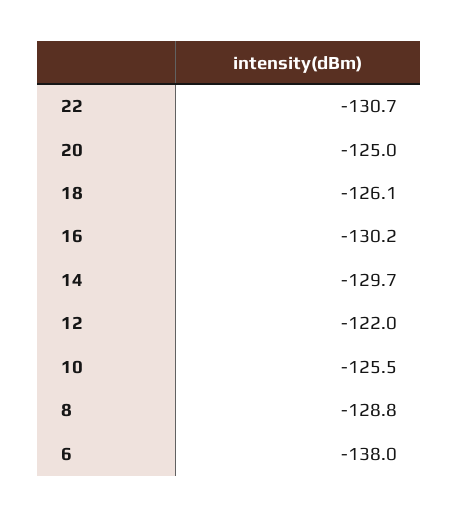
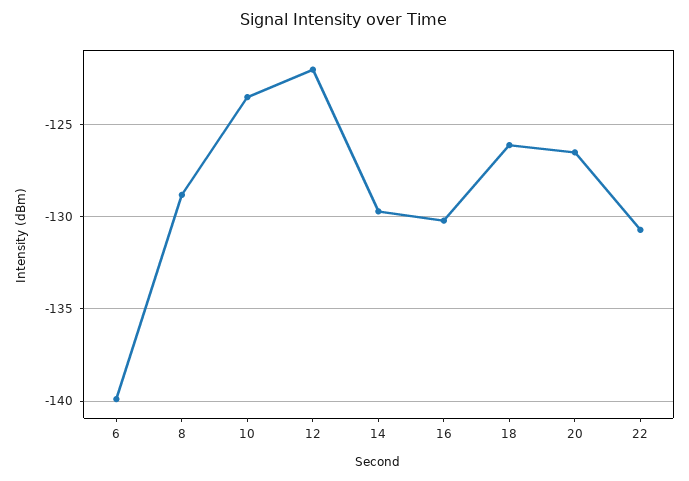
20: -125 -> -126.5
10: -125.5 -> -123.5
6: -138 -> -140

